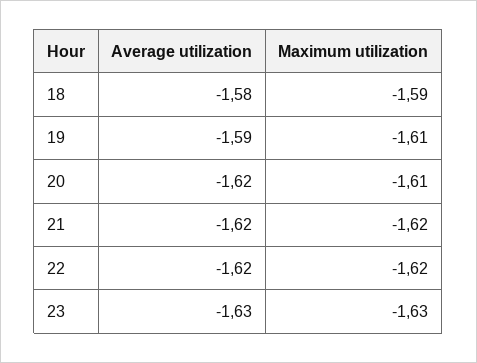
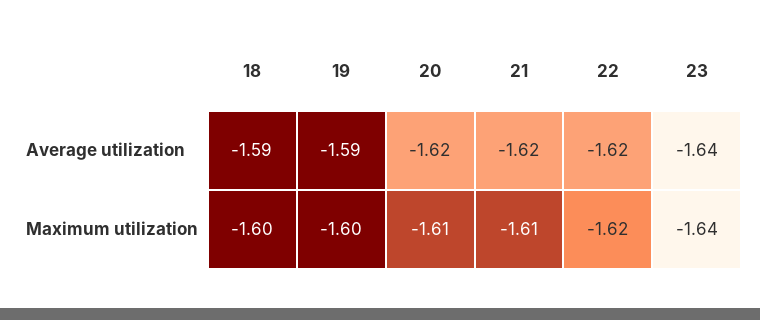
Average utilization, 18: -1.58 -> -1.59
Maximum utilization, 18: -1.59 -> -1.6
Maximum utilization, 19: -1.61 -> -1.6
Maximum utilization, 21: -1.62 -> -1.61
Average utilization, 23: -1.63 -> -1.64
Maximum utilization, 23: -1.63 -> -1.64

